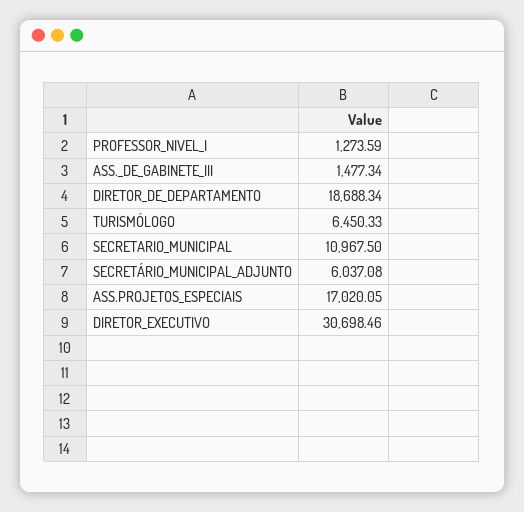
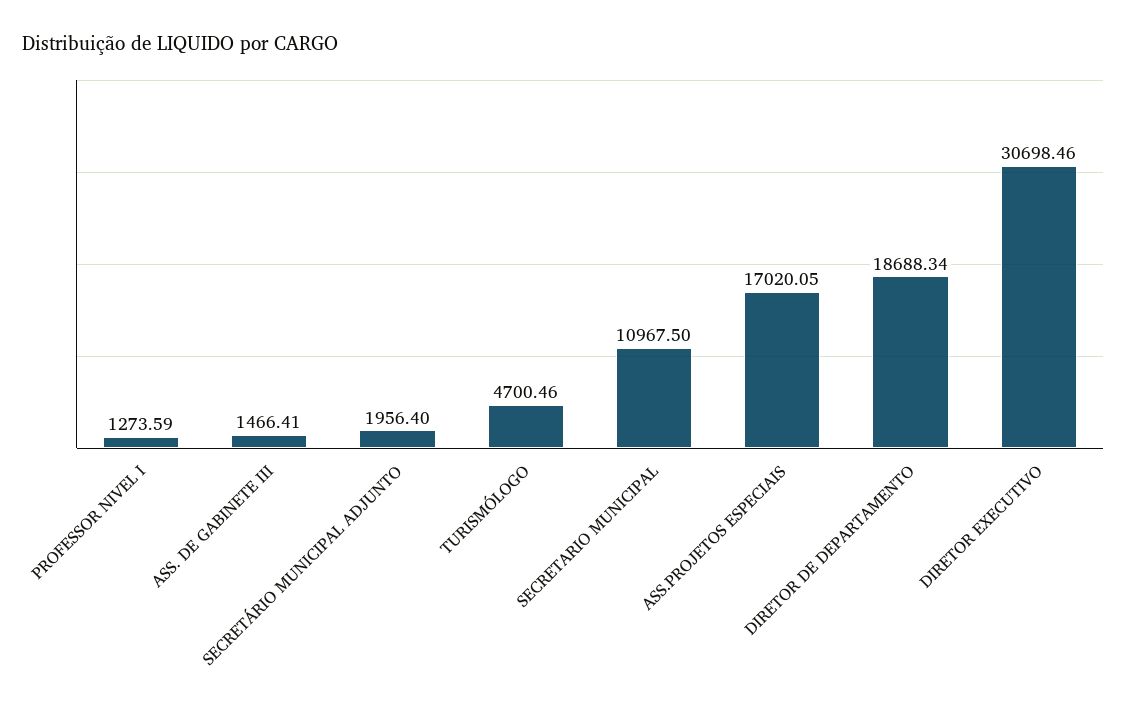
ASS._DE_GABINETE_III: 1477.34 -> 1466.41
TURISMÓLOGO: 6450.33 -> 4700.46
SECRETÁRIO_MUNICIPAL_ADJUNTO: 6037.08 -> 1956.4

